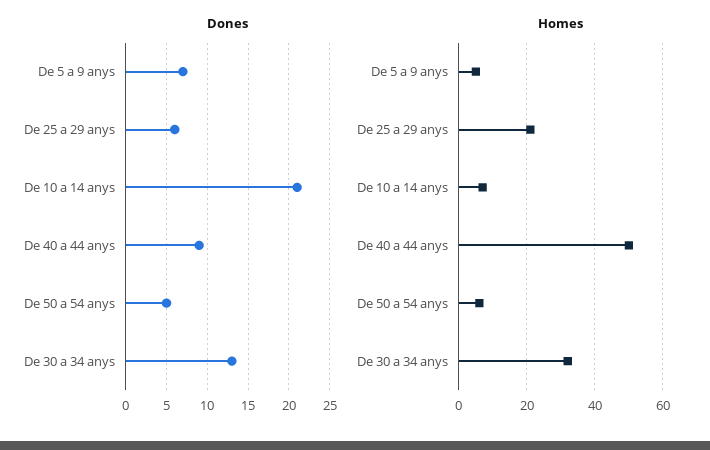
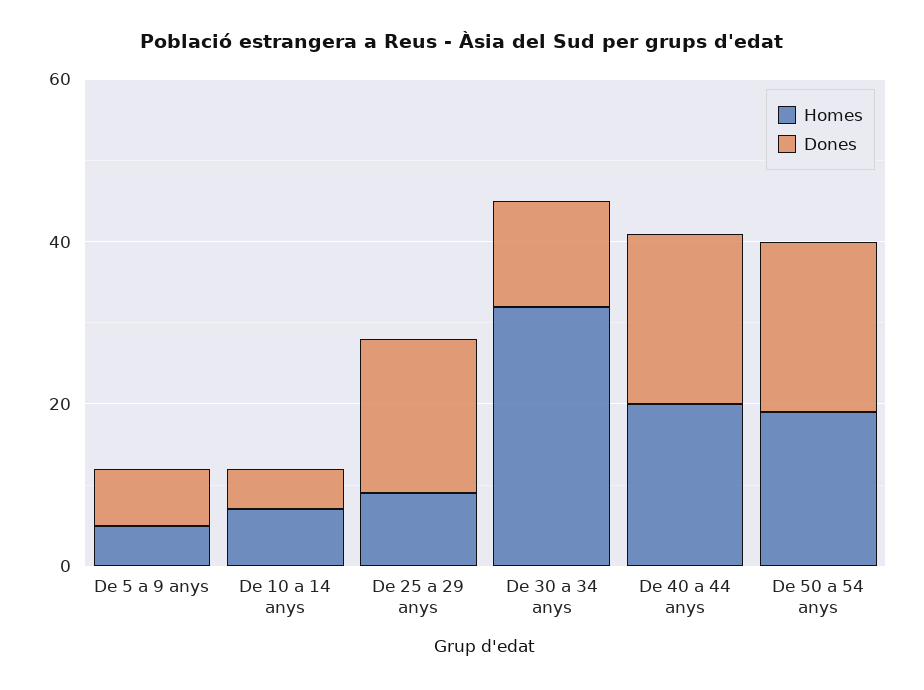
Dones, De 25 a 29 anys: 6 -> 20
Dones, De 10 a 14 anys: 21 -> 5
Dones, De 40 a 44 anys: 9 -> 20
Dones, De 50 a 54 anys: 5 -> 20
Homes, De 25 a 29 anys: 20 -> 10
Homes, De 40 a 44 anys: 50 -> 20
Homes, De 50 a 54 anys: 5 -> 20

